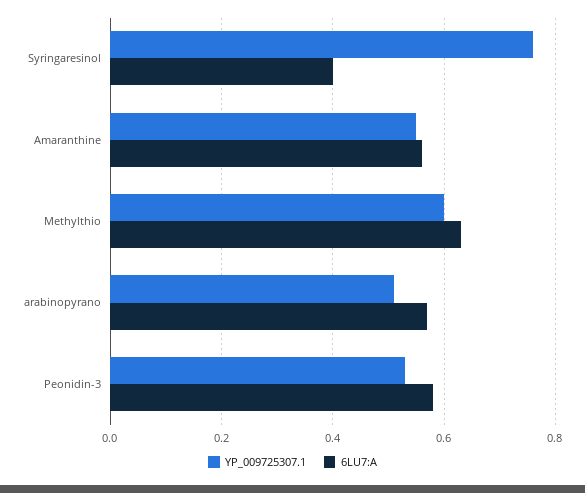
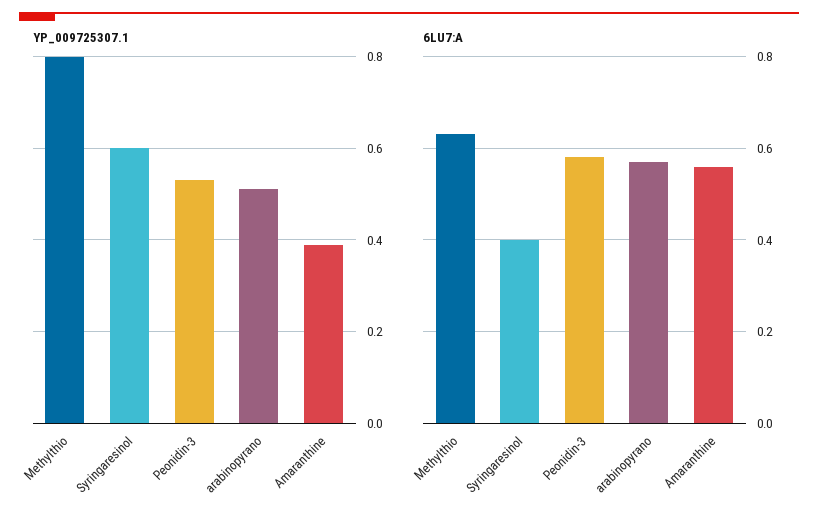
YP_009725307.1, Syringaresinol: 0.75 -> 0.6
YP_009725307.1, Amaranthine: 0.55 -> 0.4
YP_009725307.1, Methylthio: 0.6 -> 0.8

